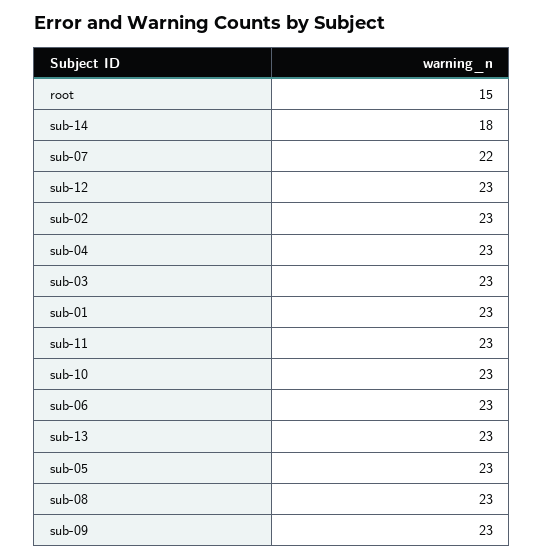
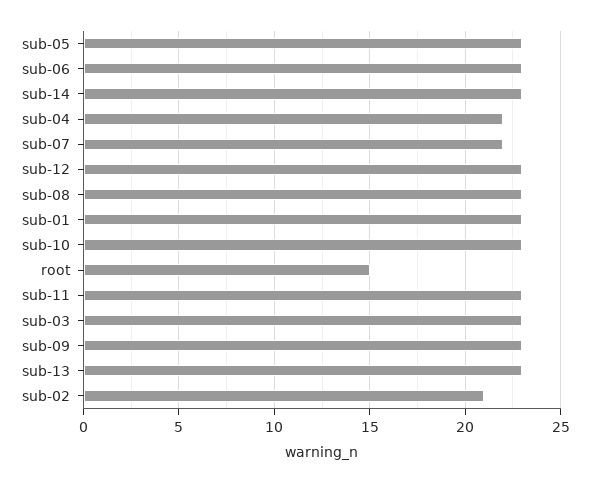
sub-14: 18 -> 23
sub-02: 23 -> 21
sub-04: 23 -> 22

